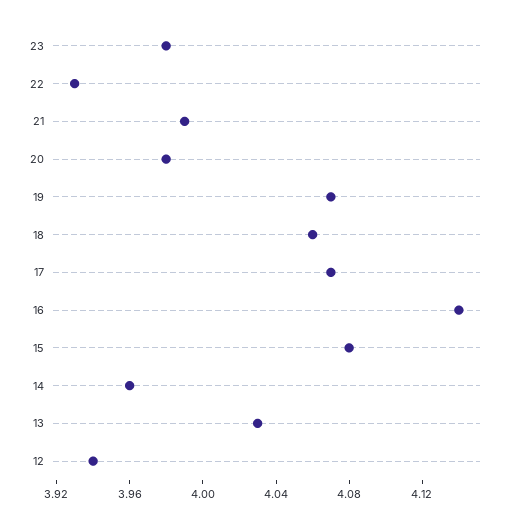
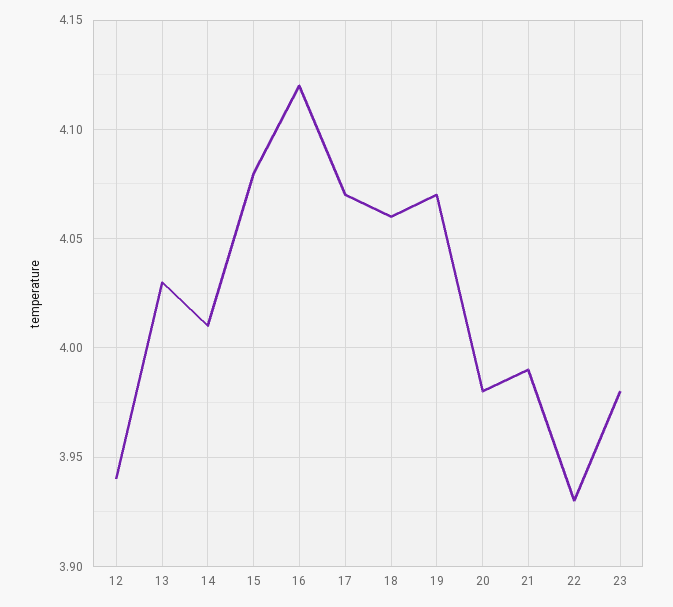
16: 4.14 -> 4.12
14: 3.96 -> 4.01

